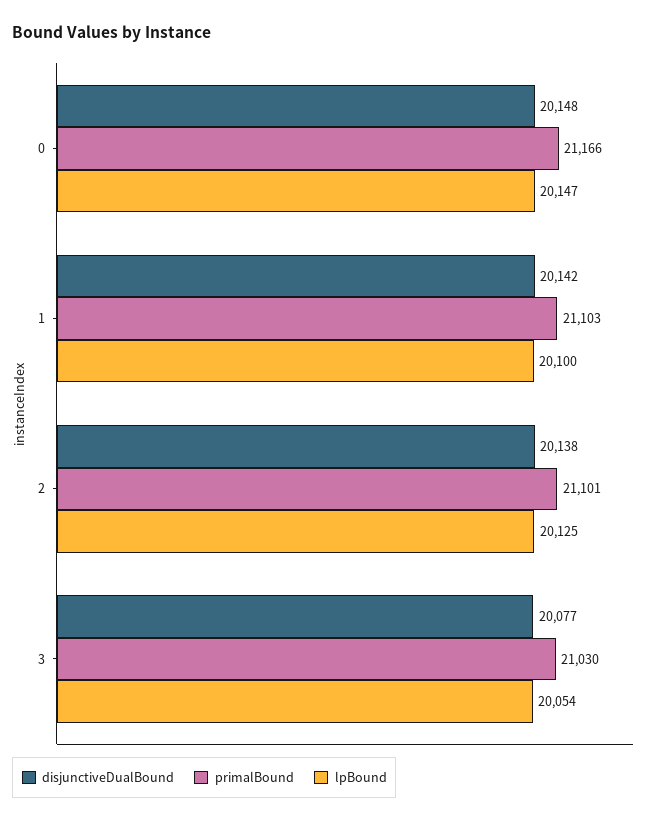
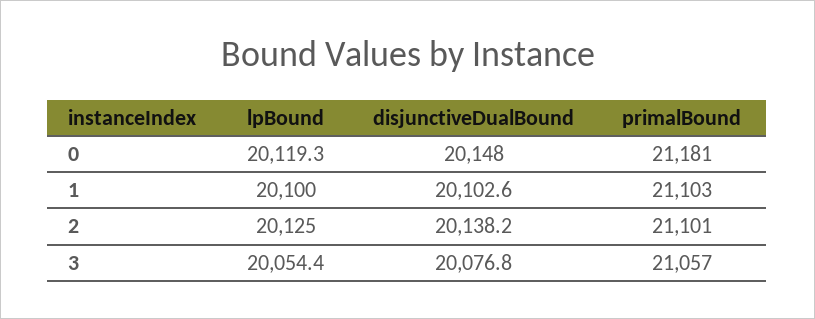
primalBound, 0: 21166 -> 21181
lpBound, 0: 20147 -> 20119.3
disjunctiveDualBound, 1: 20142 -> 20102.6
primalBound, 3: 21030 -> 21057

